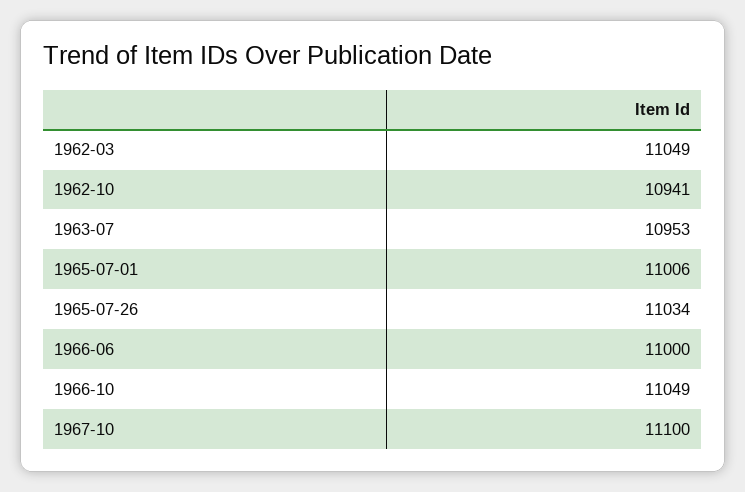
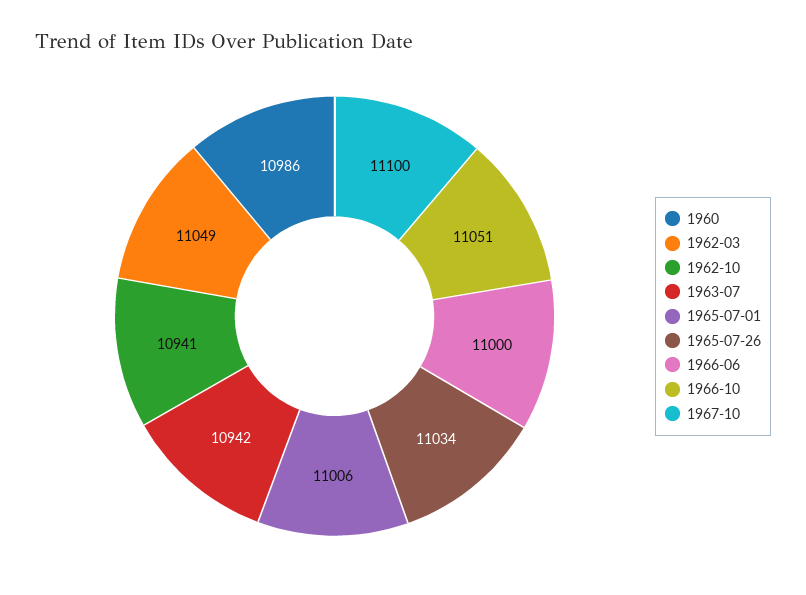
1963-07: 10953 -> 10942
1966-10: 11049 -> 11051
1960: none -> 10986

